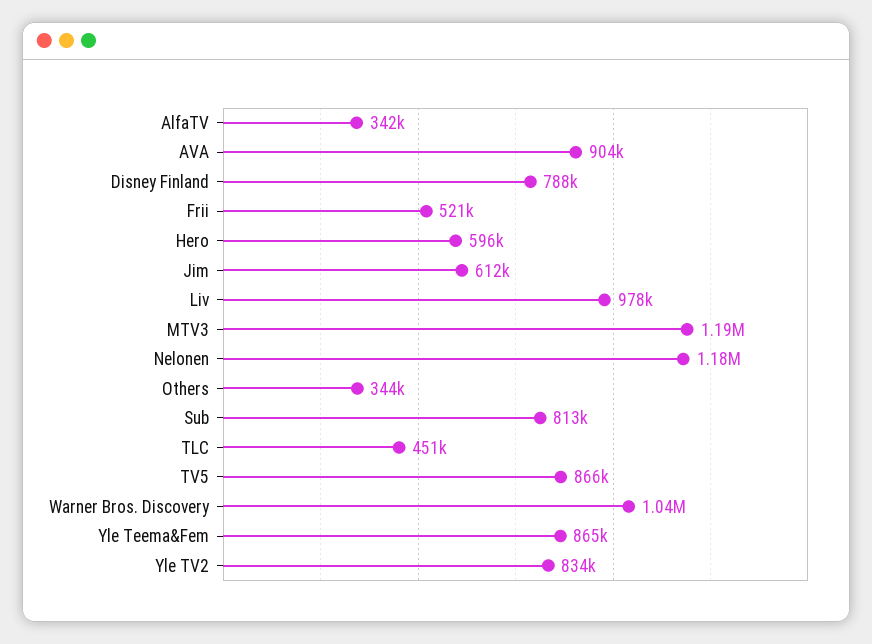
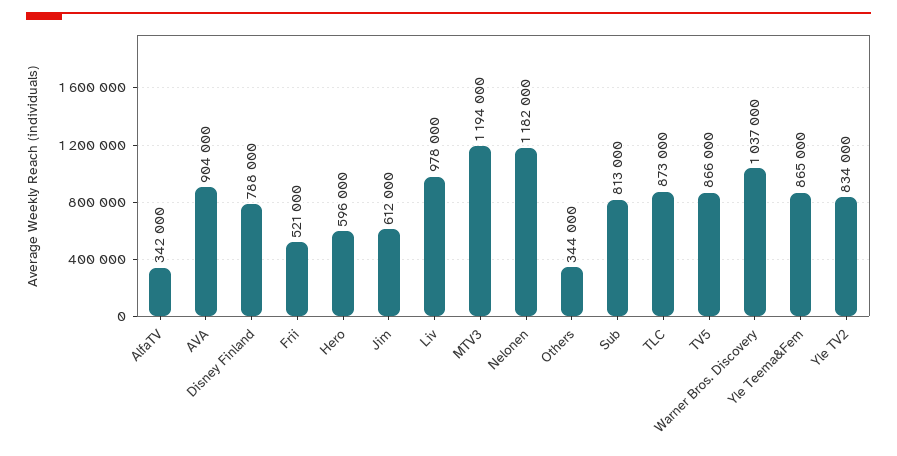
TLC: 451000 -> 873000

